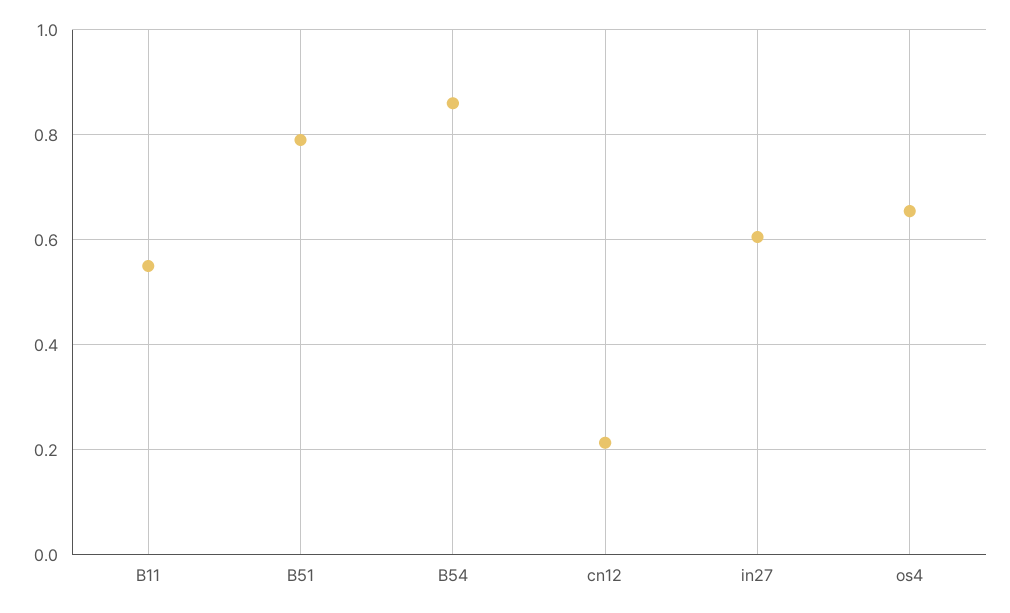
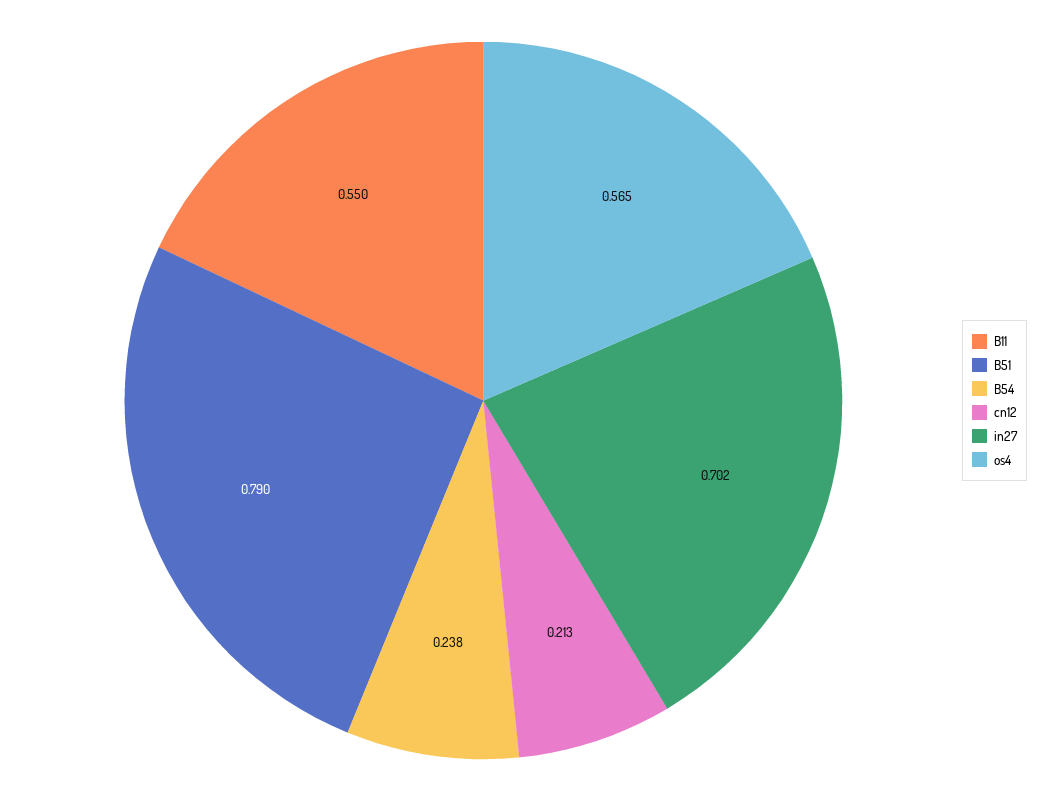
B54: 0.86 -> 0.238
in27: 0.6 -> 0.702
os4: 0.66 -> 0.565

